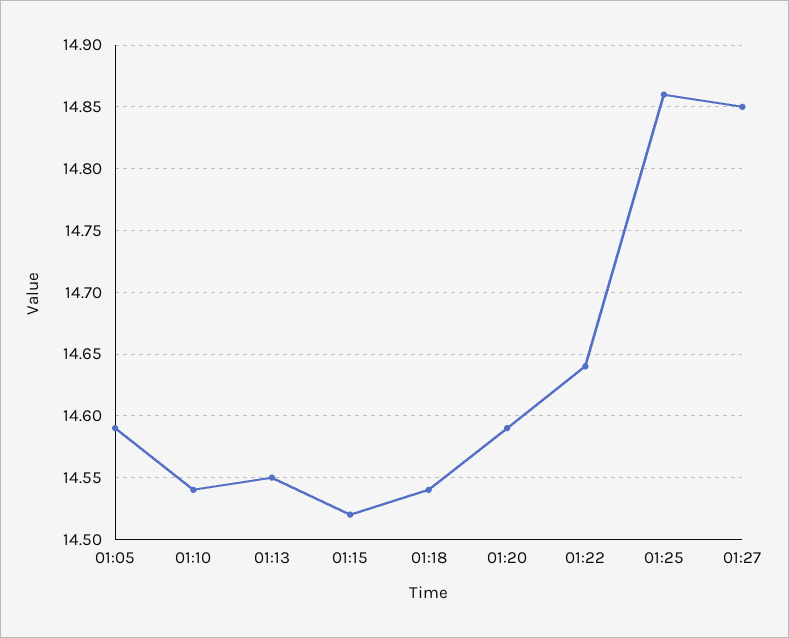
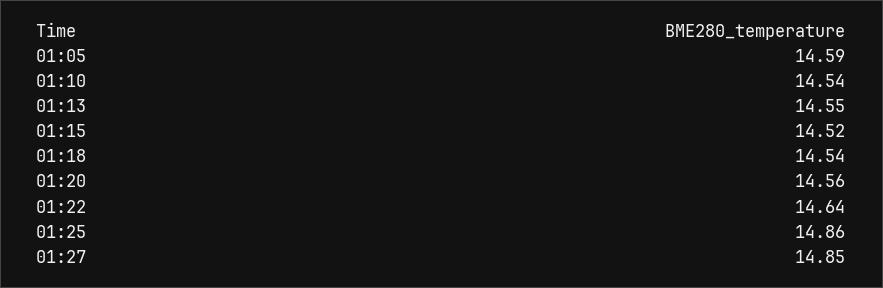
01:20: 14.59 -> 14.56

